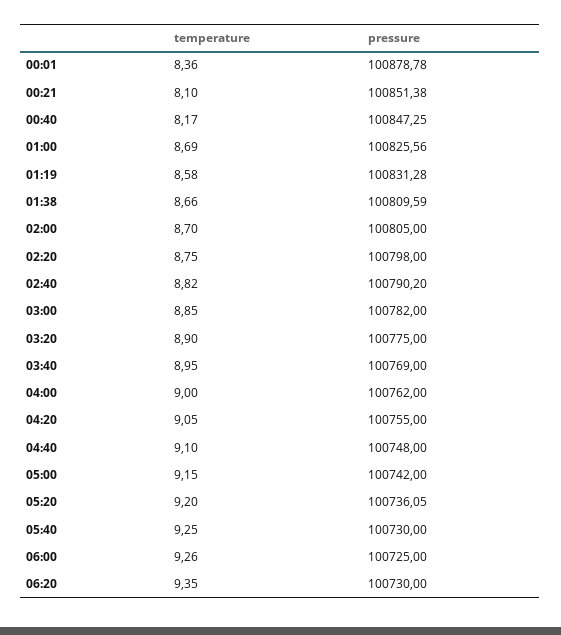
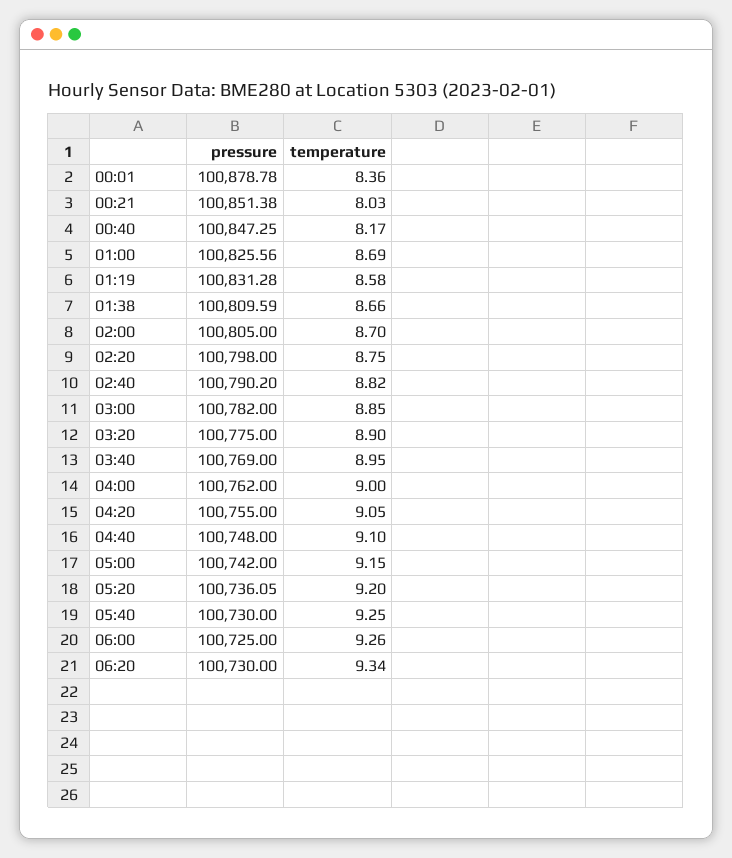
temperature, 00:21: 8.1 -> 8.03
temperature, 06:20: 9.35 -> 9.34

